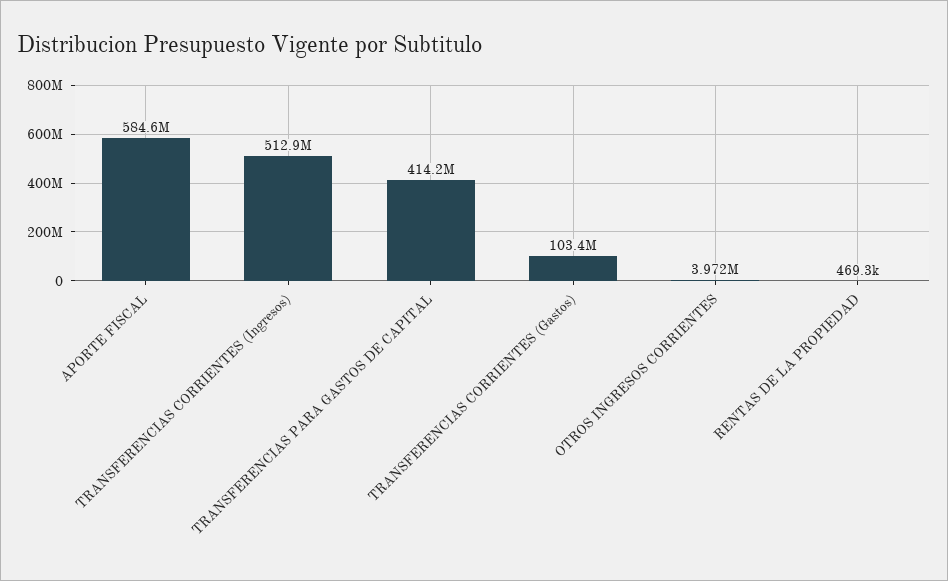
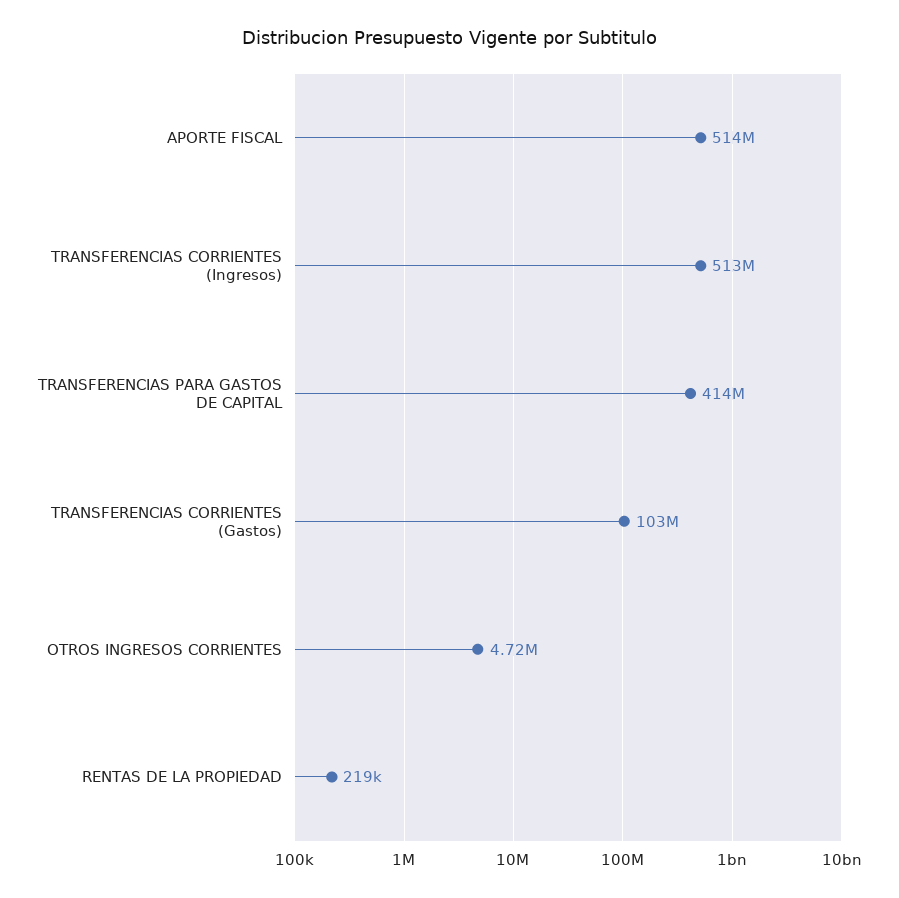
APORTE FISCAL: 584600000 -> 514000000
OTROS INGRESOS CORRIENTES: 3972000 -> 4720000
RENTAS DE LA PROPIEDAD: 469300 -> 219000

